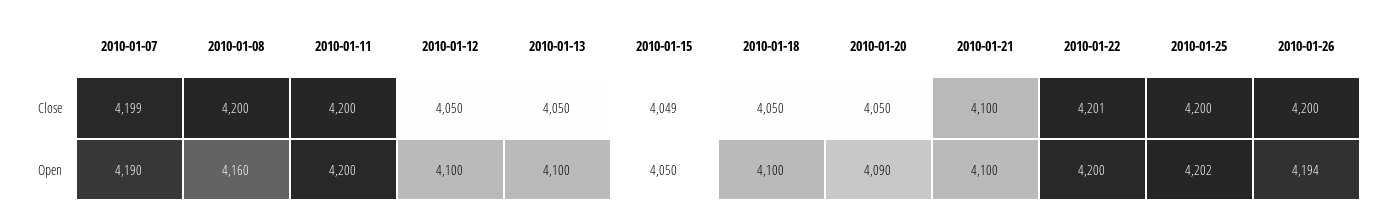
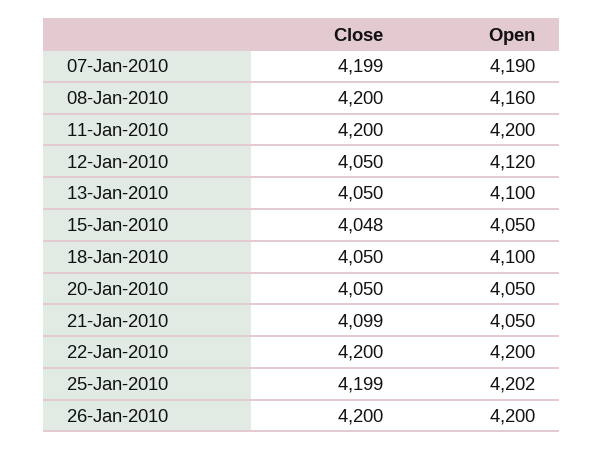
2010-01-15, Close: 4049 -> 4048
2010-01-21, Close: 4100 -> 4099
2010-01-22, Close: 4201 -> 4200
2010-01-25, Close: 4200 -> 4199
2010-01-12, Open: 4100 -> 4120
2010-01-20, Open: 4090 -> 4050
2010-01-21, Open: 4100 -> 4050
2010-01-26, Open: 4194 -> 4200

